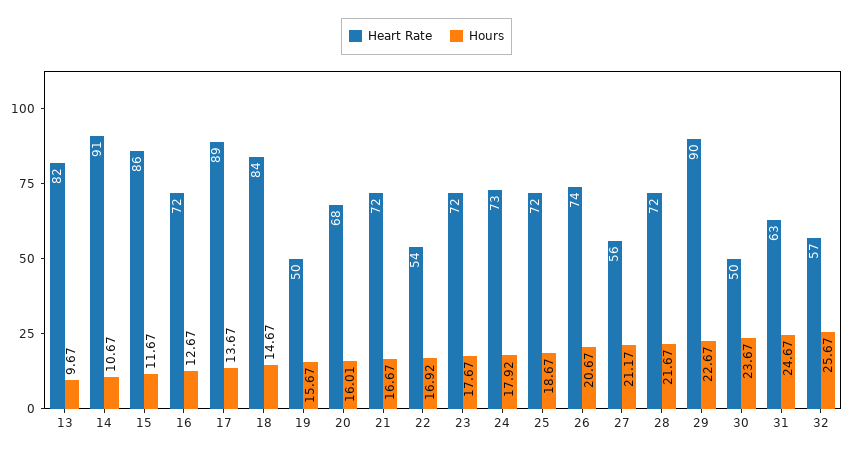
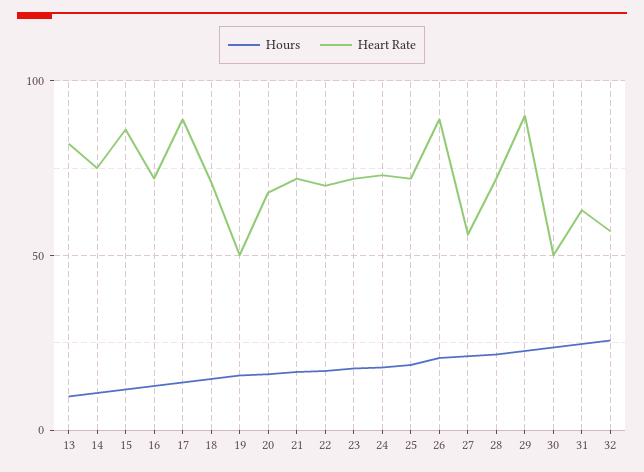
Heart Rate, 14: 91 -> 75
Heart Rate, 18: 84 -> 70
Heart Rate, 22: 54 -> 70
Heart Rate, 26: 74 -> 90

